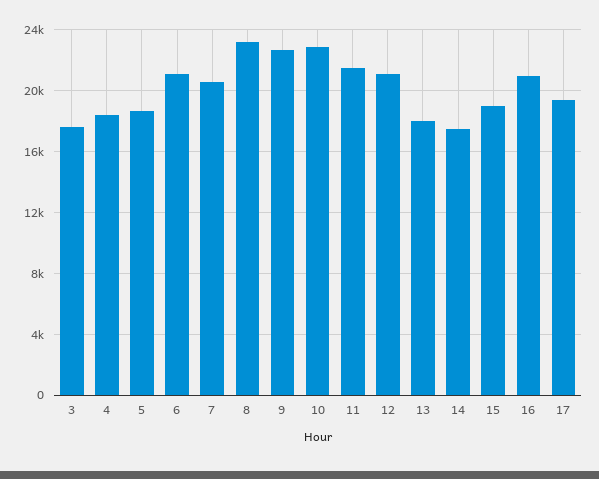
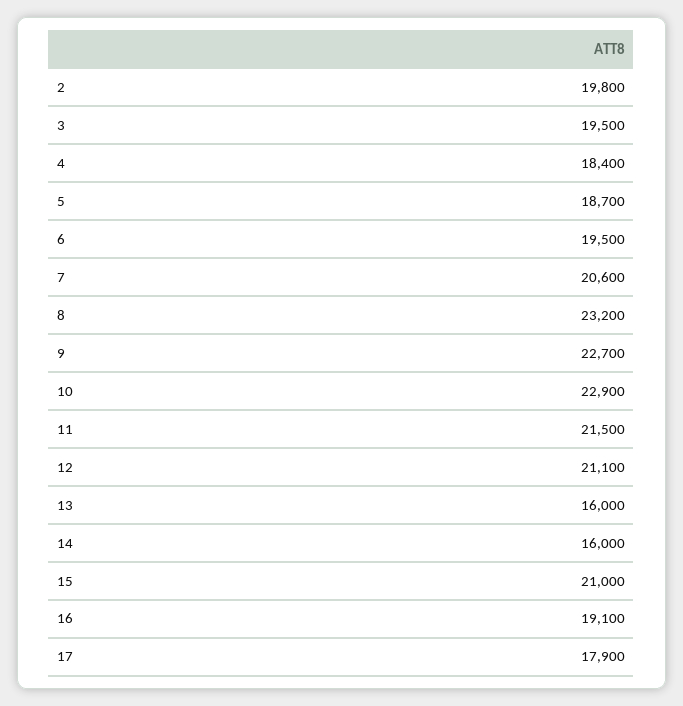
3: 17500 -> 19500
6: 21000 -> 19500
13: 18000 -> 16000
14: 17500 -> 16000
15: 19000 -> 21000
16: 21000 -> 19100
17: 19500 -> 17900
2: none -> 19800

